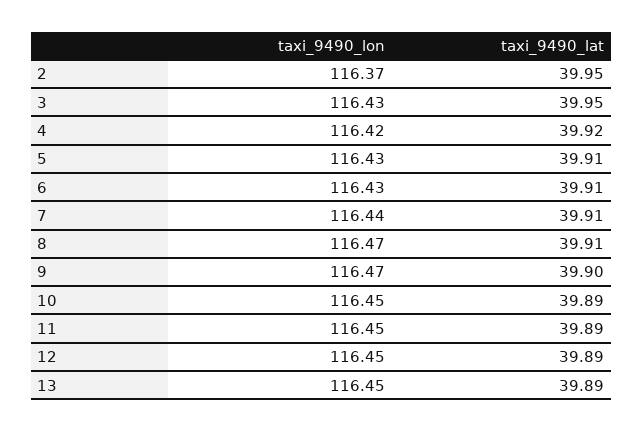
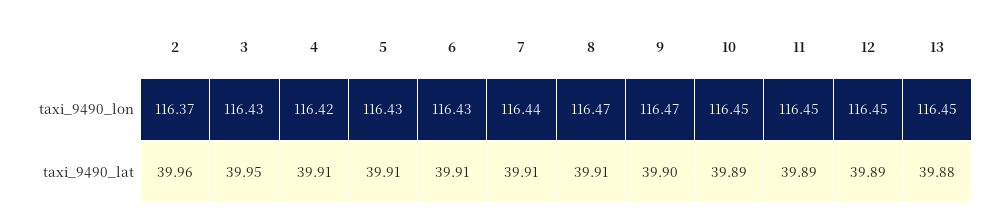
taxi_9490_lat, 2: 39.95 -> 39.96
taxi_9490_lat, 4: 39.92 -> 39.91
taxi_9490_lat, 13: 39.89 -> 39.88

